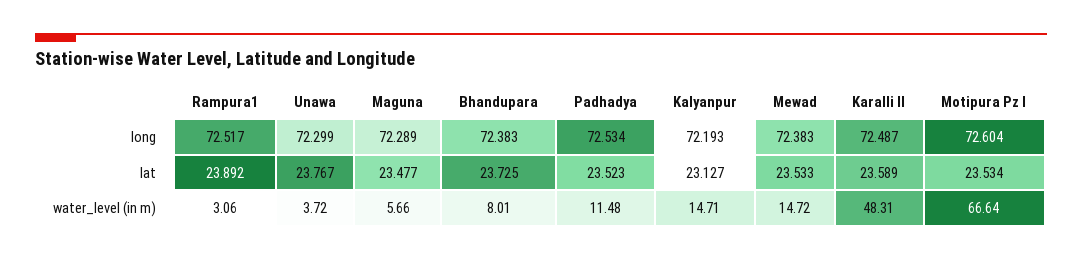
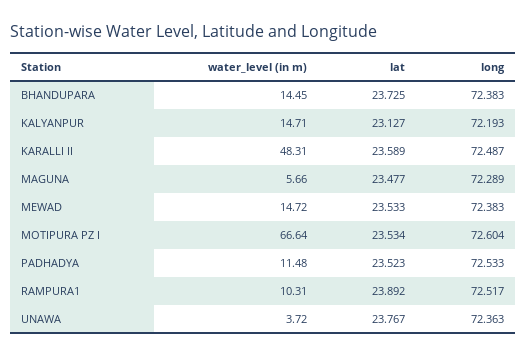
Unawa, long: 72.299 -> 72.363
Padhadya, long: 72.534 -> 72.533
Rampura1, water_level (in m): 3.06 -> 10.31
Bhandupara, water_level (in m): 8.01 -> 14.45

